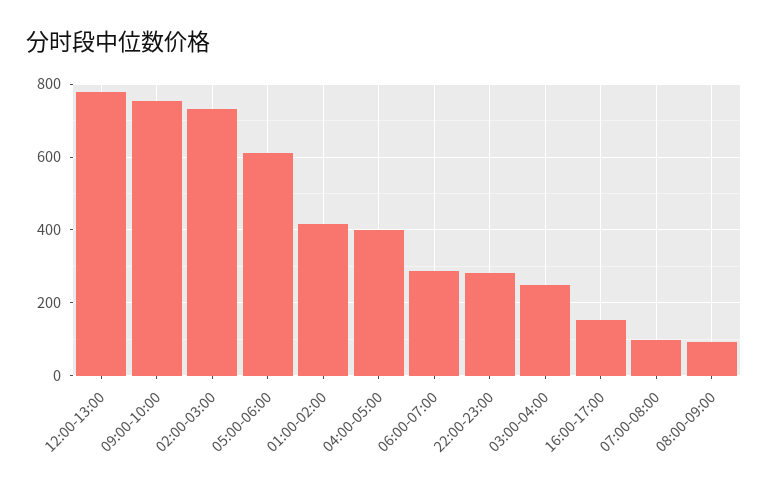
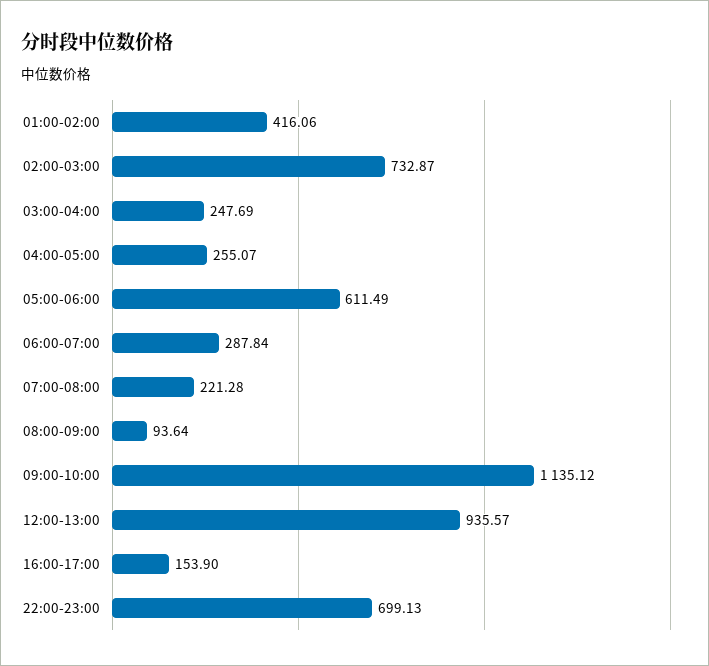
12:00-13:00: 780 -> 935.57
09:00-10:00: 760 -> 1135.12
04:00-05:00: 400 -> 255.07
22:00-23:00: 280 -> 699.13
07:00-08:00: 100 -> 221.28

